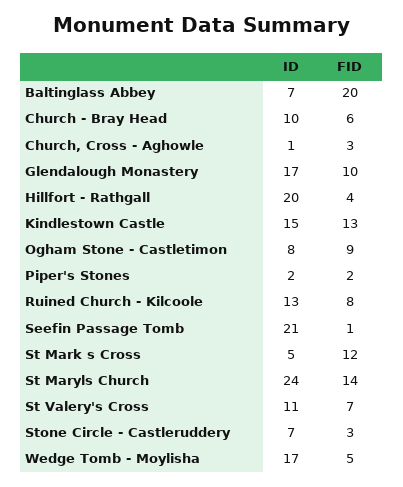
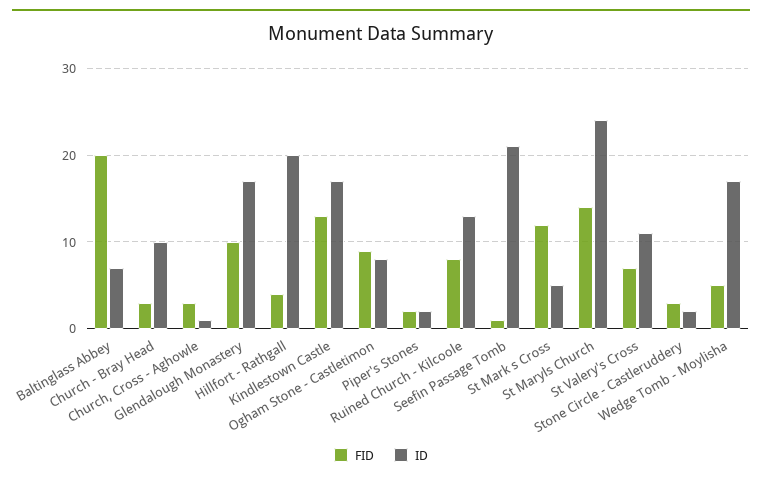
FID, Church - Bray Head: 6 -> 3
ID, Kindlestown Castle: 15 -> 17
ID, Stone Circle - Castleruddery: 7 -> 2

